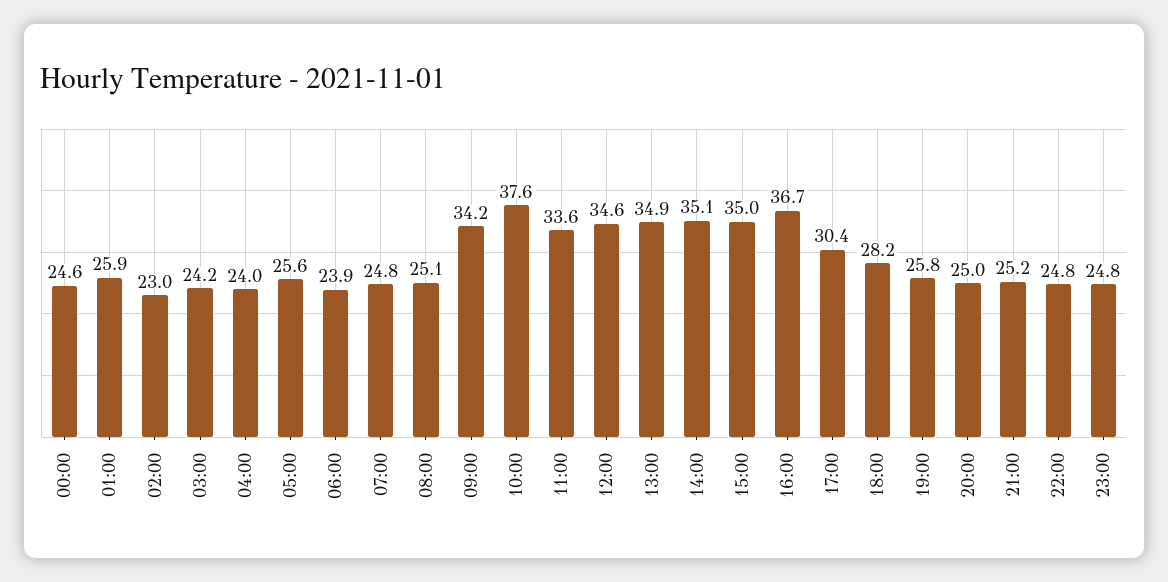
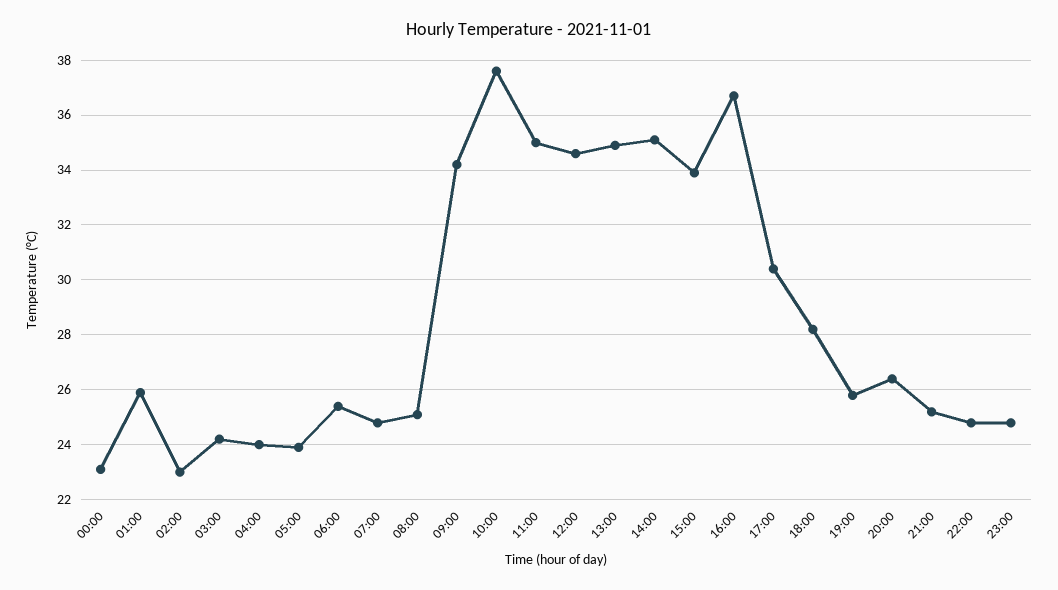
00:00: 24.6 -> 23
05:00: 25.6 -> 24
06:00: 23.9 -> 25.5
11:00: 33.6 -> 35
15:00: 35 -> 34
20:00: 25 -> 26.5

